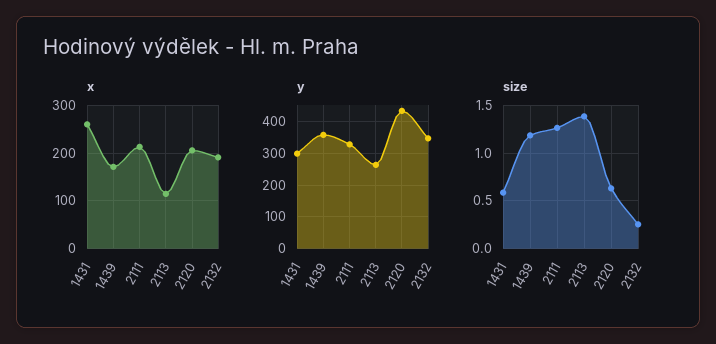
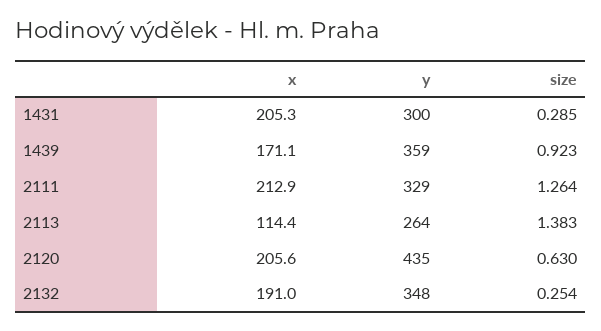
x, 1431: 260 -> 205.3
size, 1431: 0.6 -> 0.285
size, 1439: 1.2 -> 0.923

